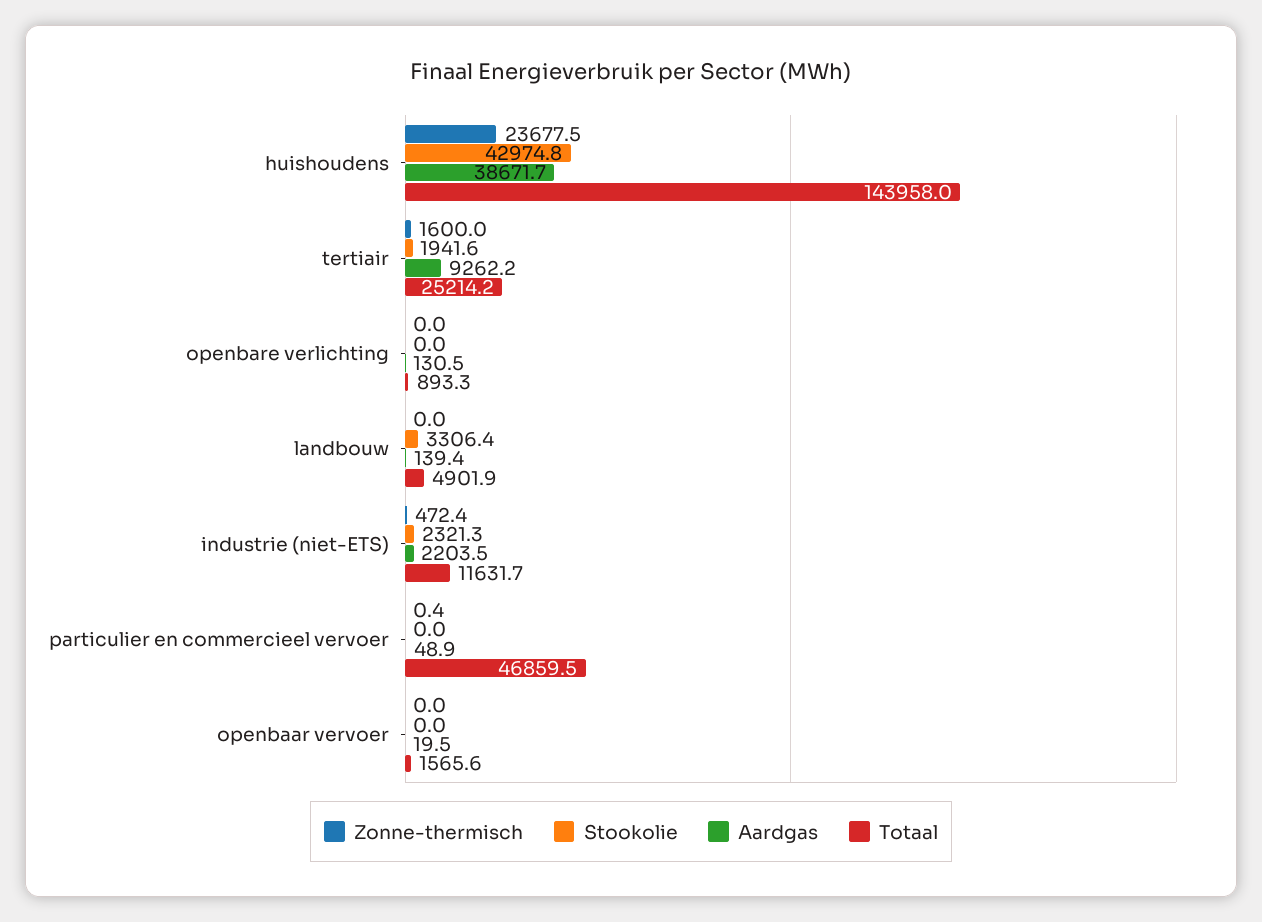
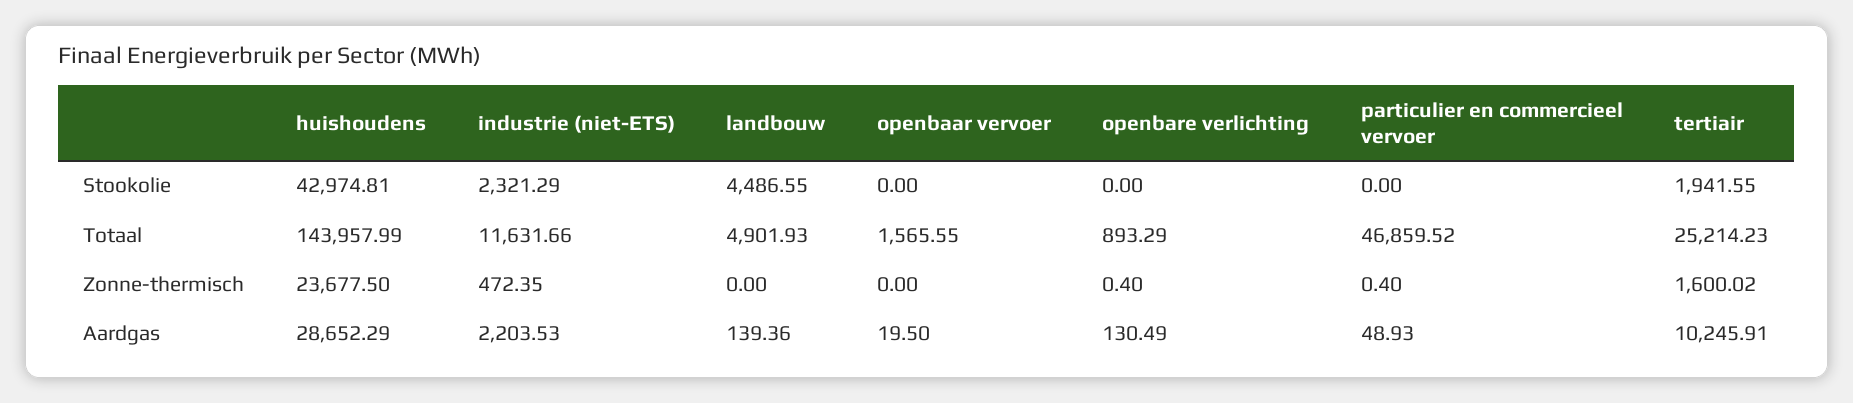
Aardgas, huishoudens: 38671.7 -> 28652.29
Aardgas, tertiair: 9262.2 -> 10245.91
Zonne-thermisch, openbare verlichting: 0 -> 0.4
Stookolie, landbouw: 3306.4 -> 4486.55

